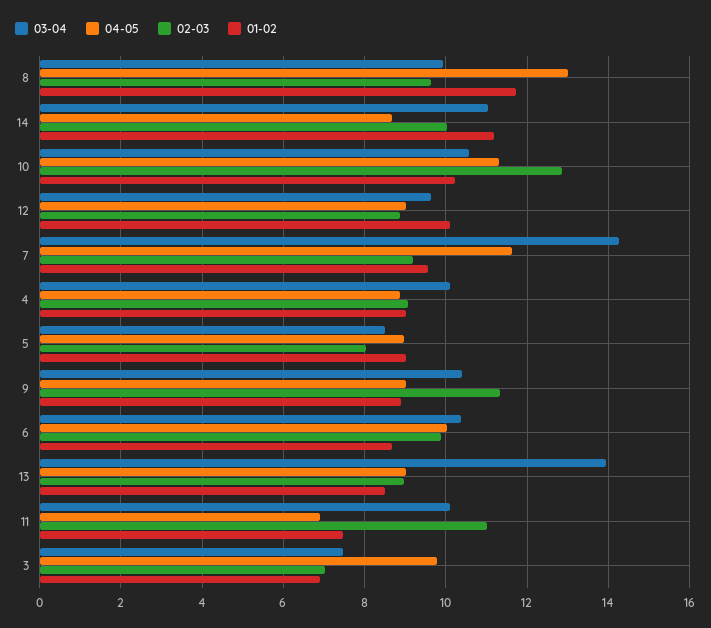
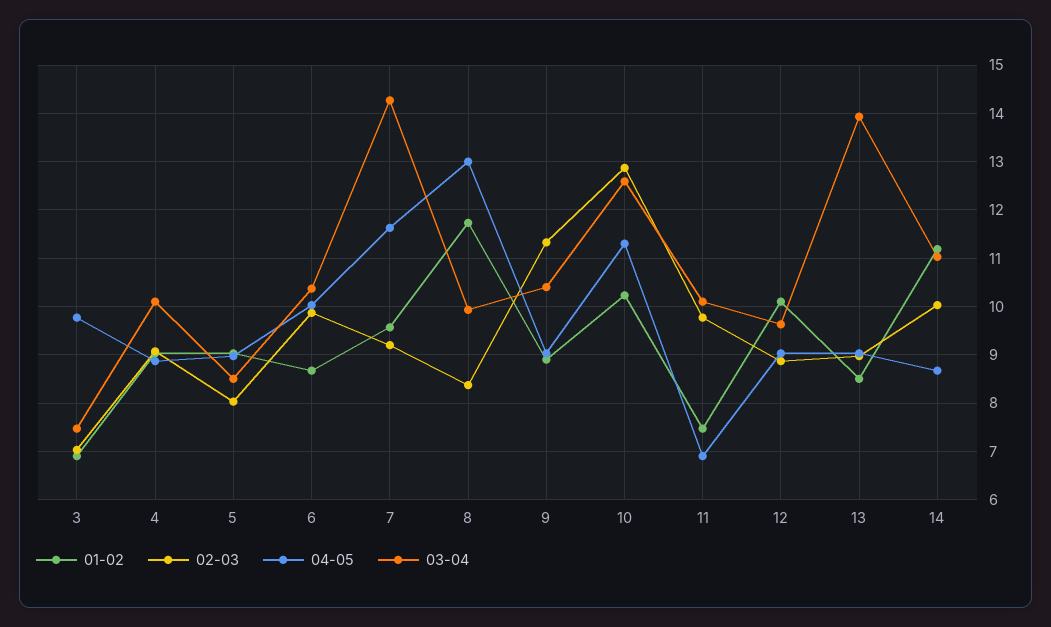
02-03, 8: 9.6 -> 8.4
03-04, 10: 10.6 -> 12.6
02-03, 11: 11 -> 9.8

